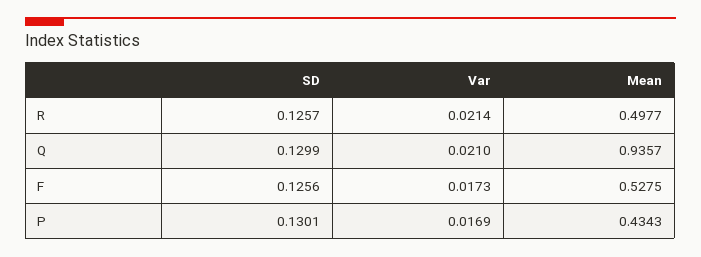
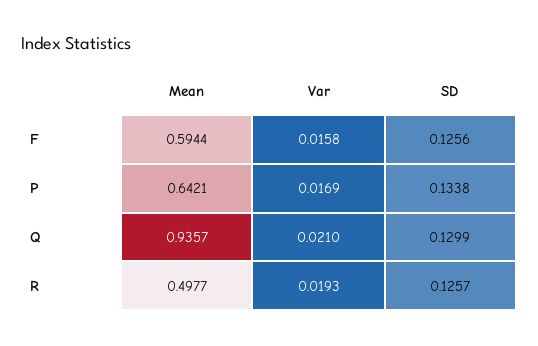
Var, R: 0.0214 -> 0.0193
Var, F: 0.0173 -> 0.0158
Mean, F: 0.5275 -> 0.5944
SD, P: 0.1301 -> 0.1338
Mean, P: 0.4343 -> 0.6421

